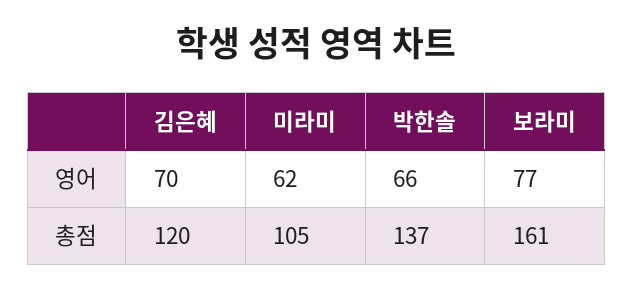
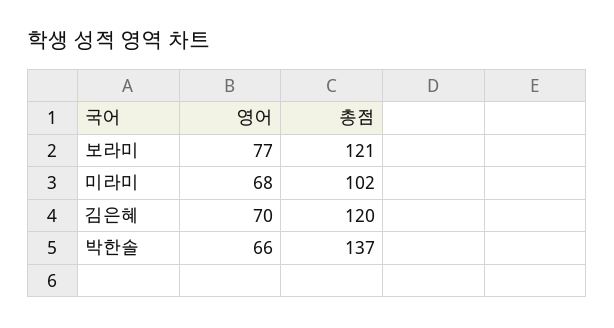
미라미, 영어: 62 -> 68
미라미, 총점: 105 -> 102
보라미, 총점: 161 -> 121

